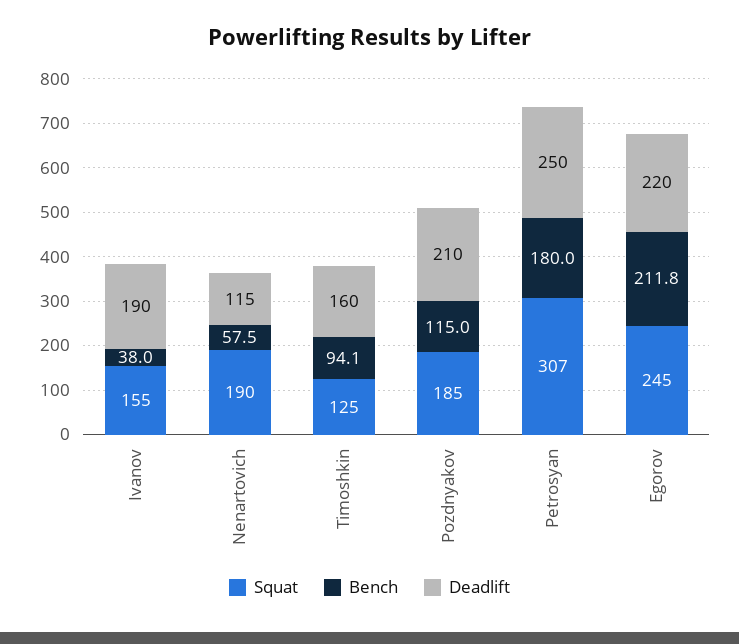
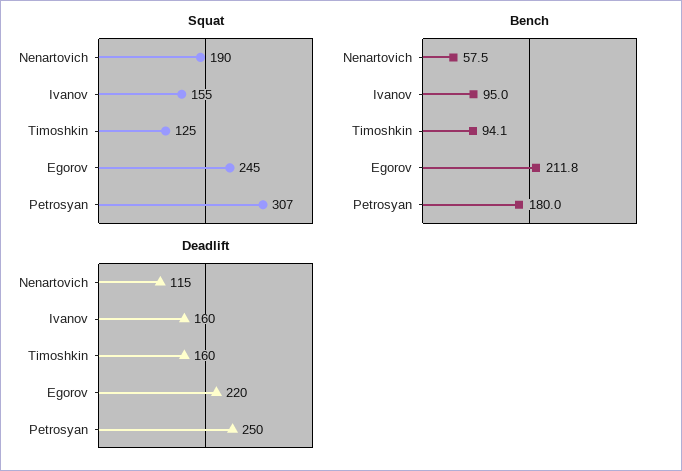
Bench, Ivanov: 38 -> 95
Deadlift, Ivanov: 190 -> 160
Squat, Pozdnyakov: 185 -> none
Bench, Pozdnyakov: 115 -> none
Deadlift, Pozdnyakov: 210 -> none

